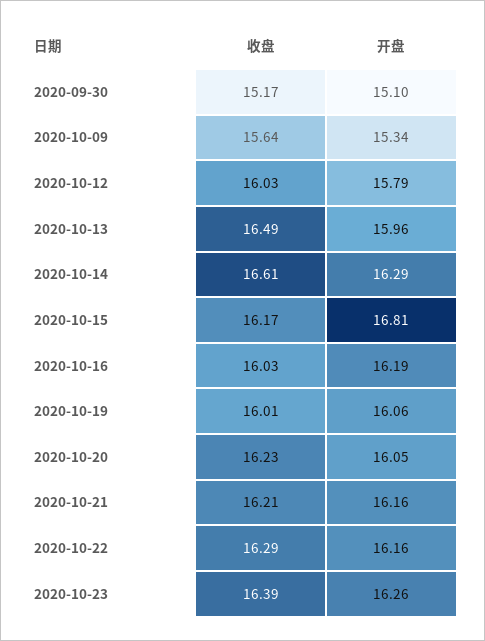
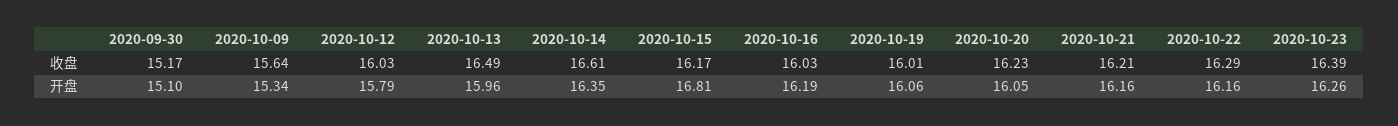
开盘, 2020-10-14: 16.29 -> 16.35

